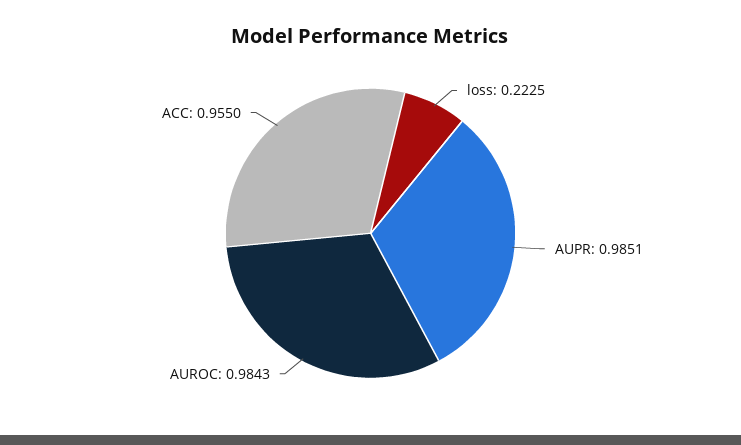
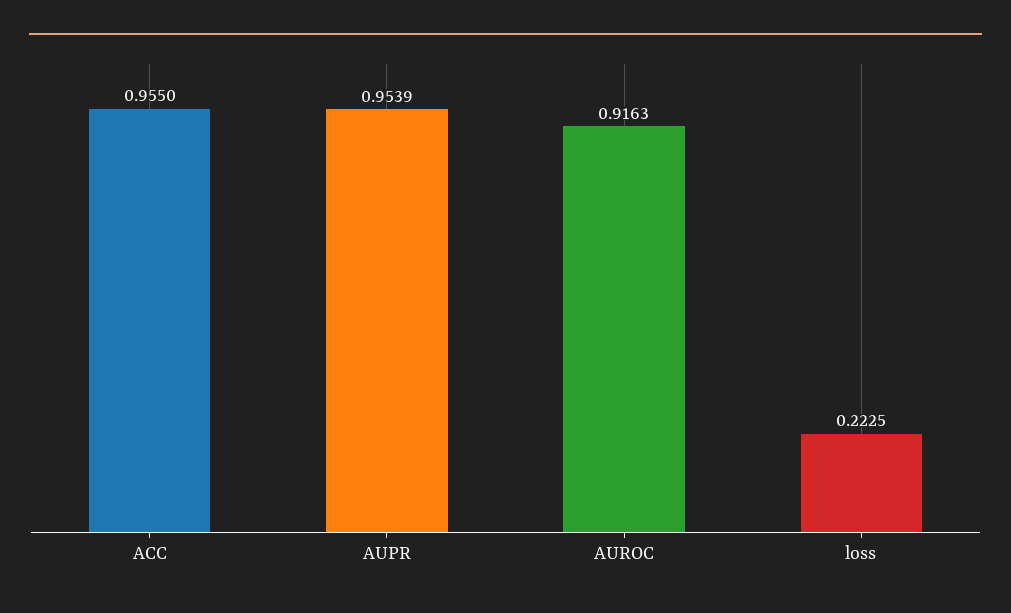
AUPR: 0.9851 -> 0.9539
AUROC: 0.9843 -> 0.9163

